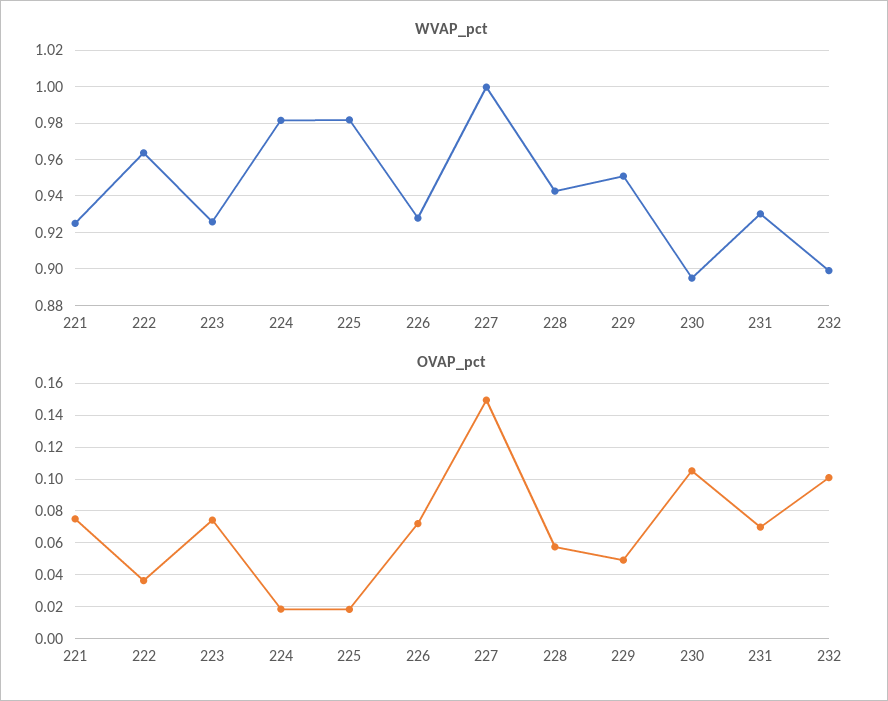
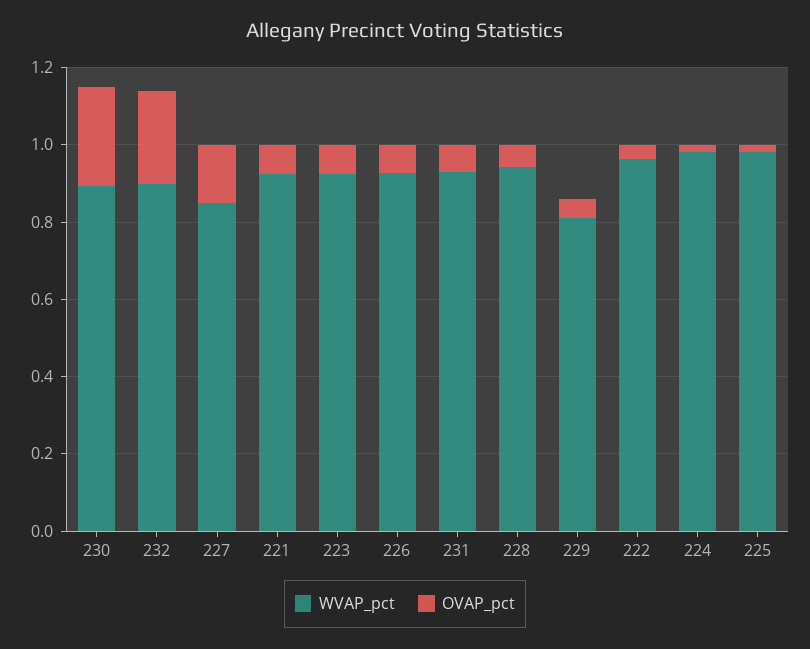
WVAP_pct, 227: 1 -> 0.85
WVAP_pct, 229: 0.95 -> 0.8
OVAP_pct, 230: 0.105 -> 0.25
OVAP_pct, 232: 0.1 -> 0.25

